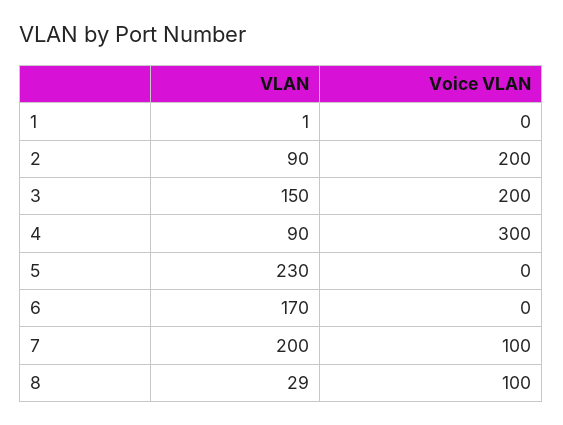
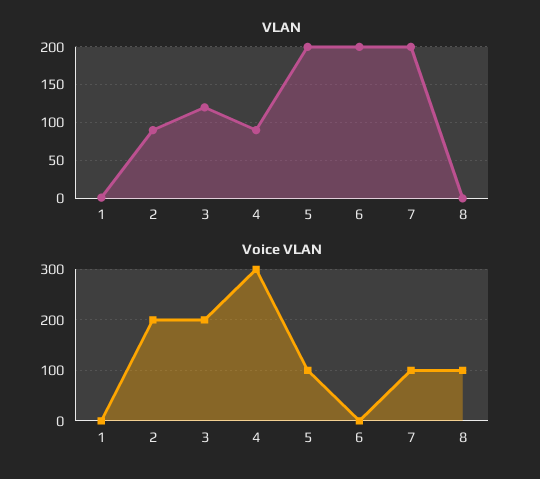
VLAN, 3: 150 -> 120
VLAN, 5: 230 -> 200
Voice VLAN, 5: 0 -> 100
VLAN, 6: 170 -> 200
VLAN, 8: 29 -> 0

